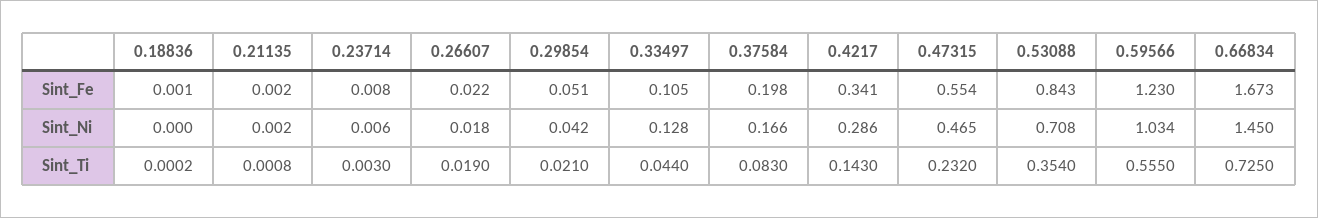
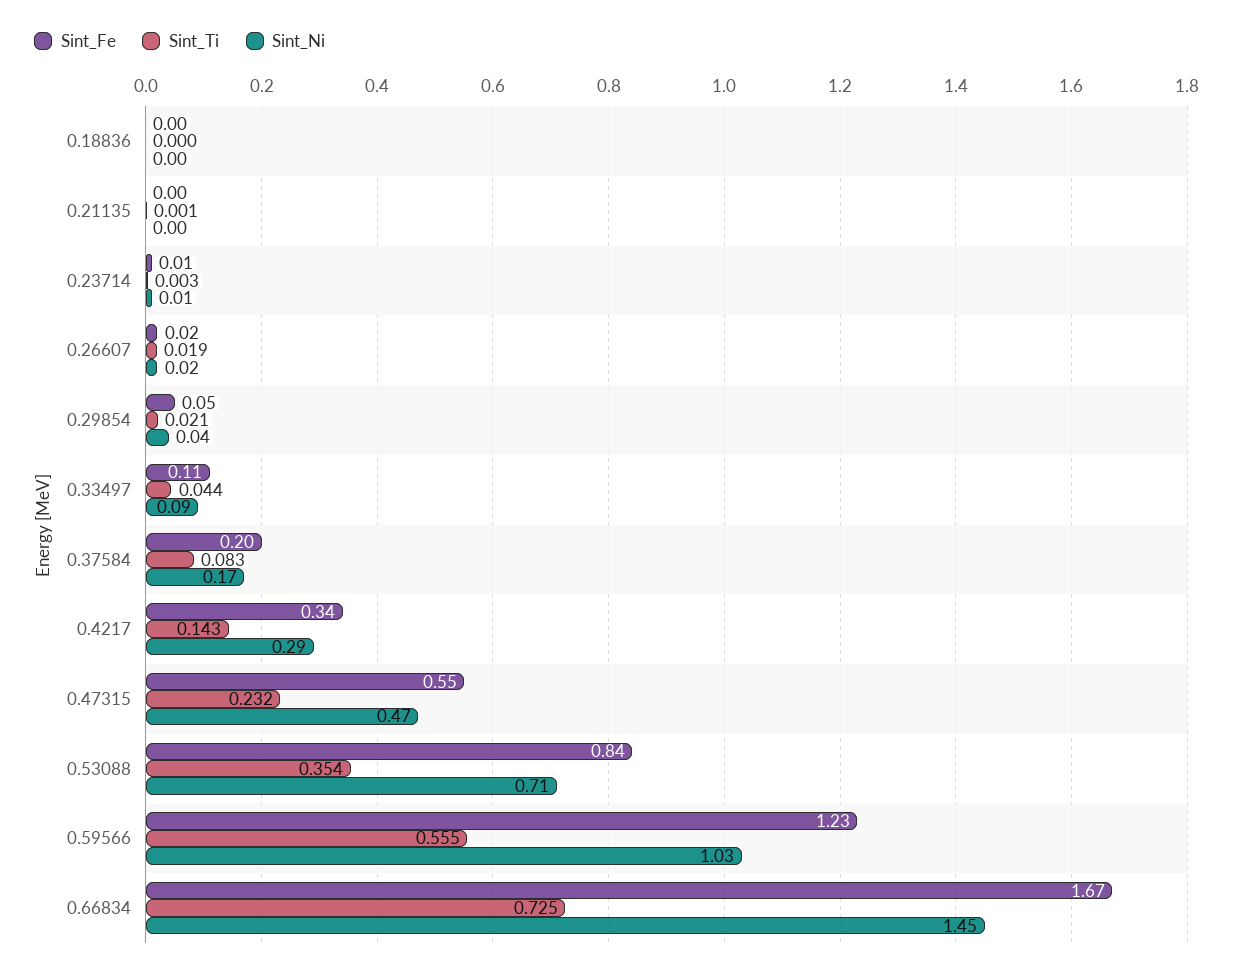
Sint_Ni, 0.33497: 0.128 -> 0.09

